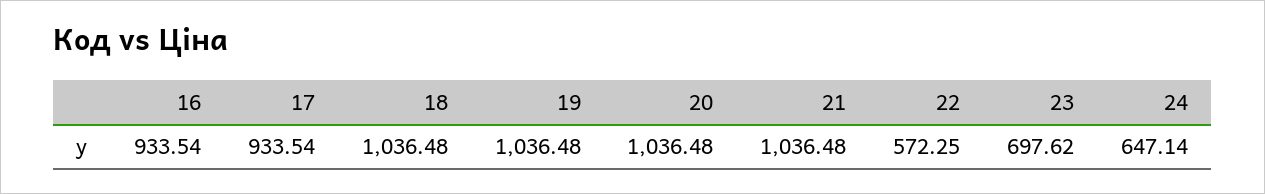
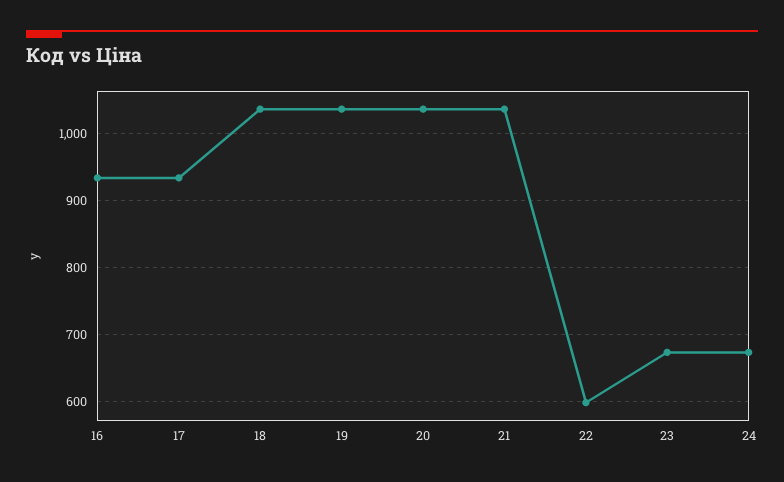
22: 572.25 -> 600
23: 697.62 -> 670
24: 647.14 -> 670

